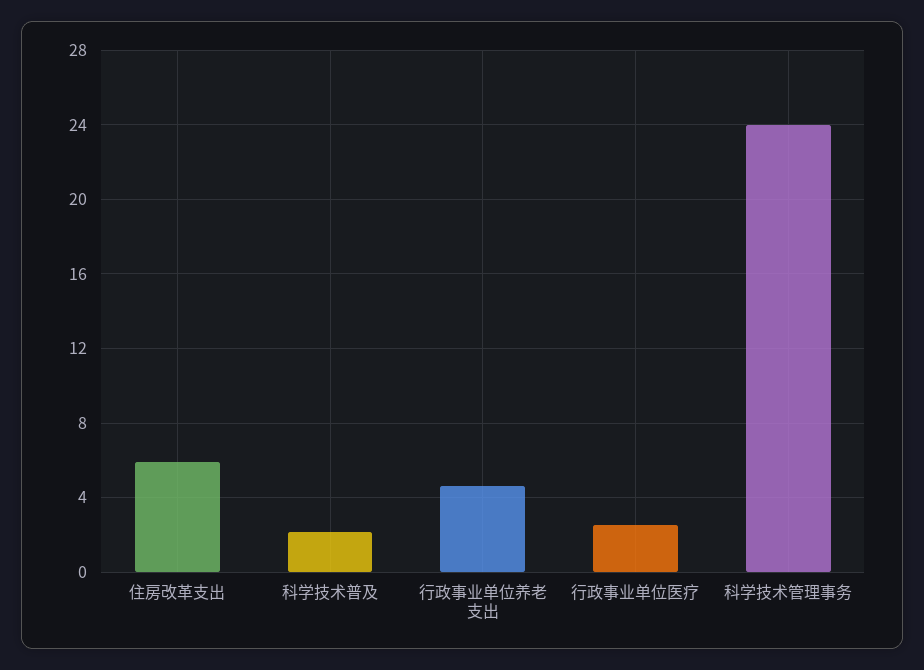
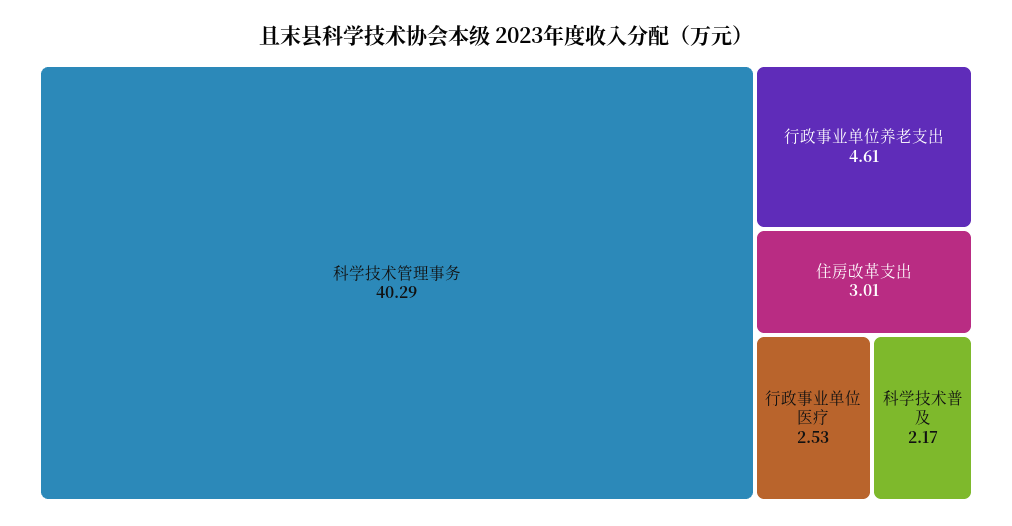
住房改革支出: 6 -> 3.01
科学技术管理事务: 24 -> 40.29

